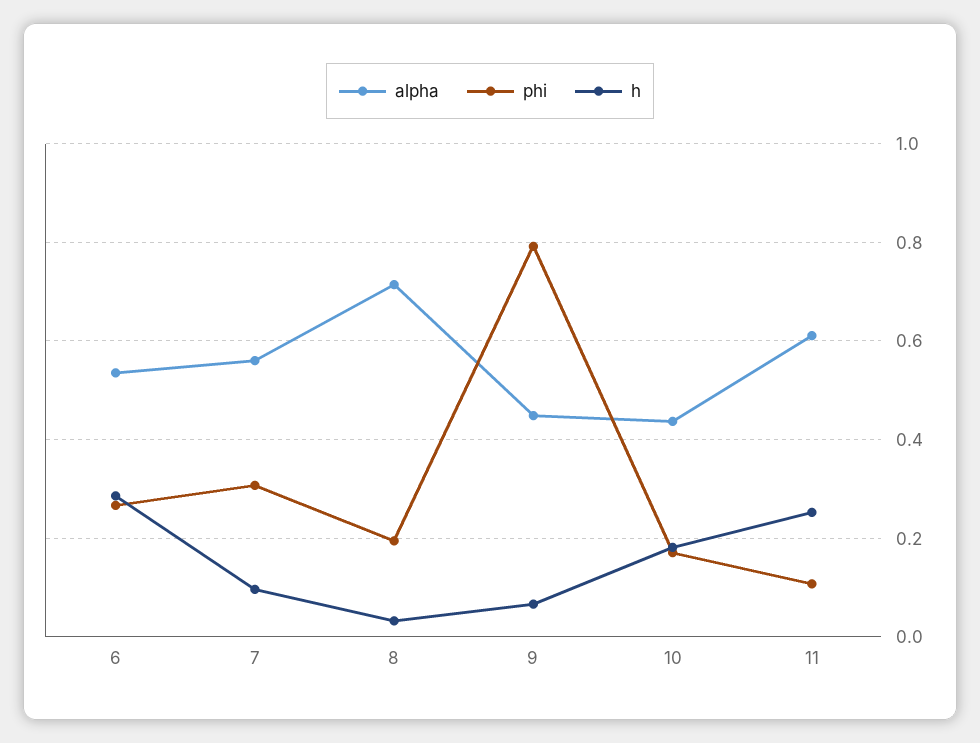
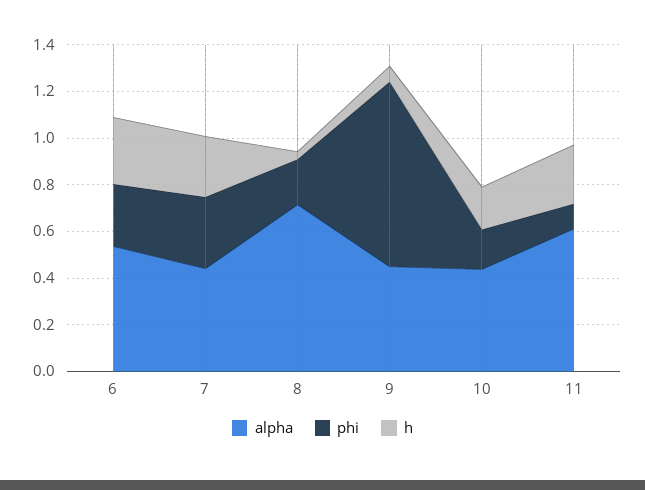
alpha, 7: 0.56 -> 0.45
h, 7: 0.1 -> 0.25

